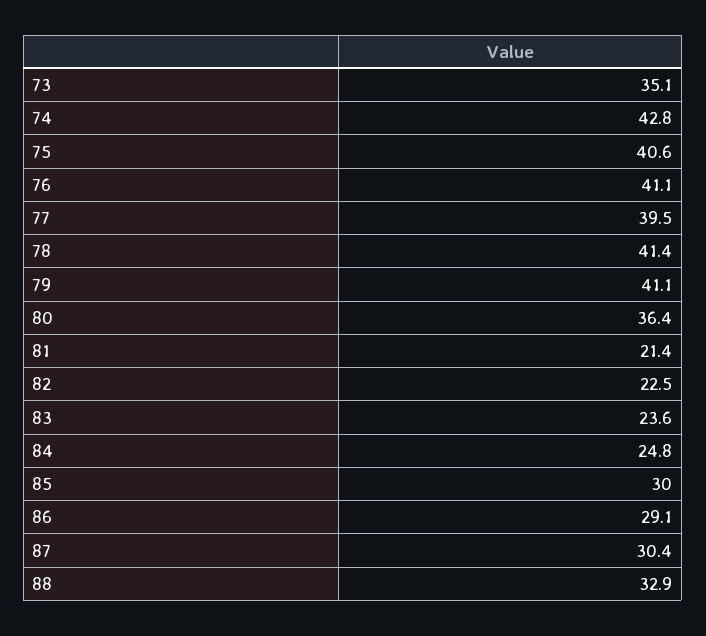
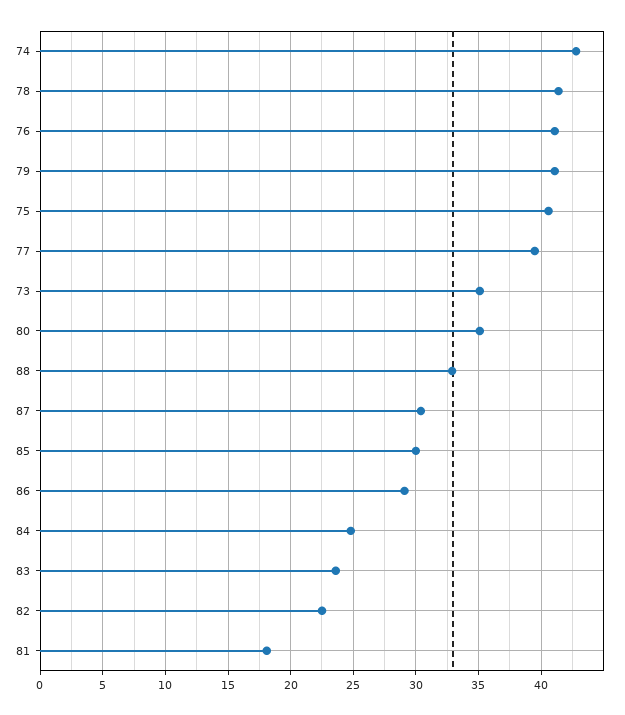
80: 36.4 -> 35
81: 21.4 -> 18

